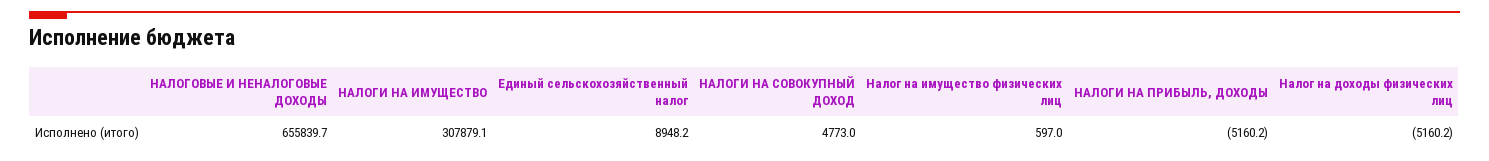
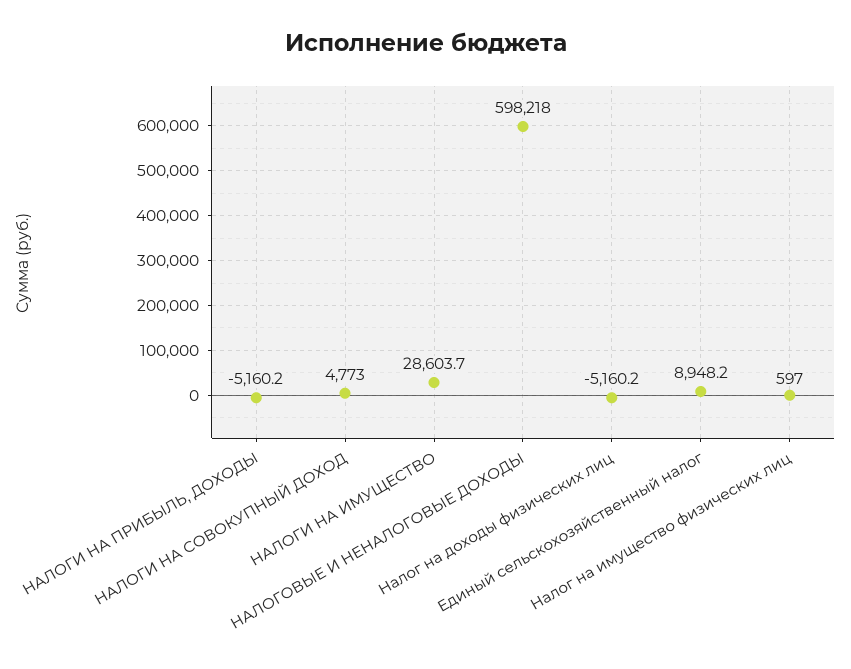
НАЛОГОВЫЕ И НЕНАЛОГОВЫЕ ДОХОДЫ: 655839.7 -> 598218
НАЛОГИ НА ИМУЩЕСТВО: 307879.1 -> 28603.7

